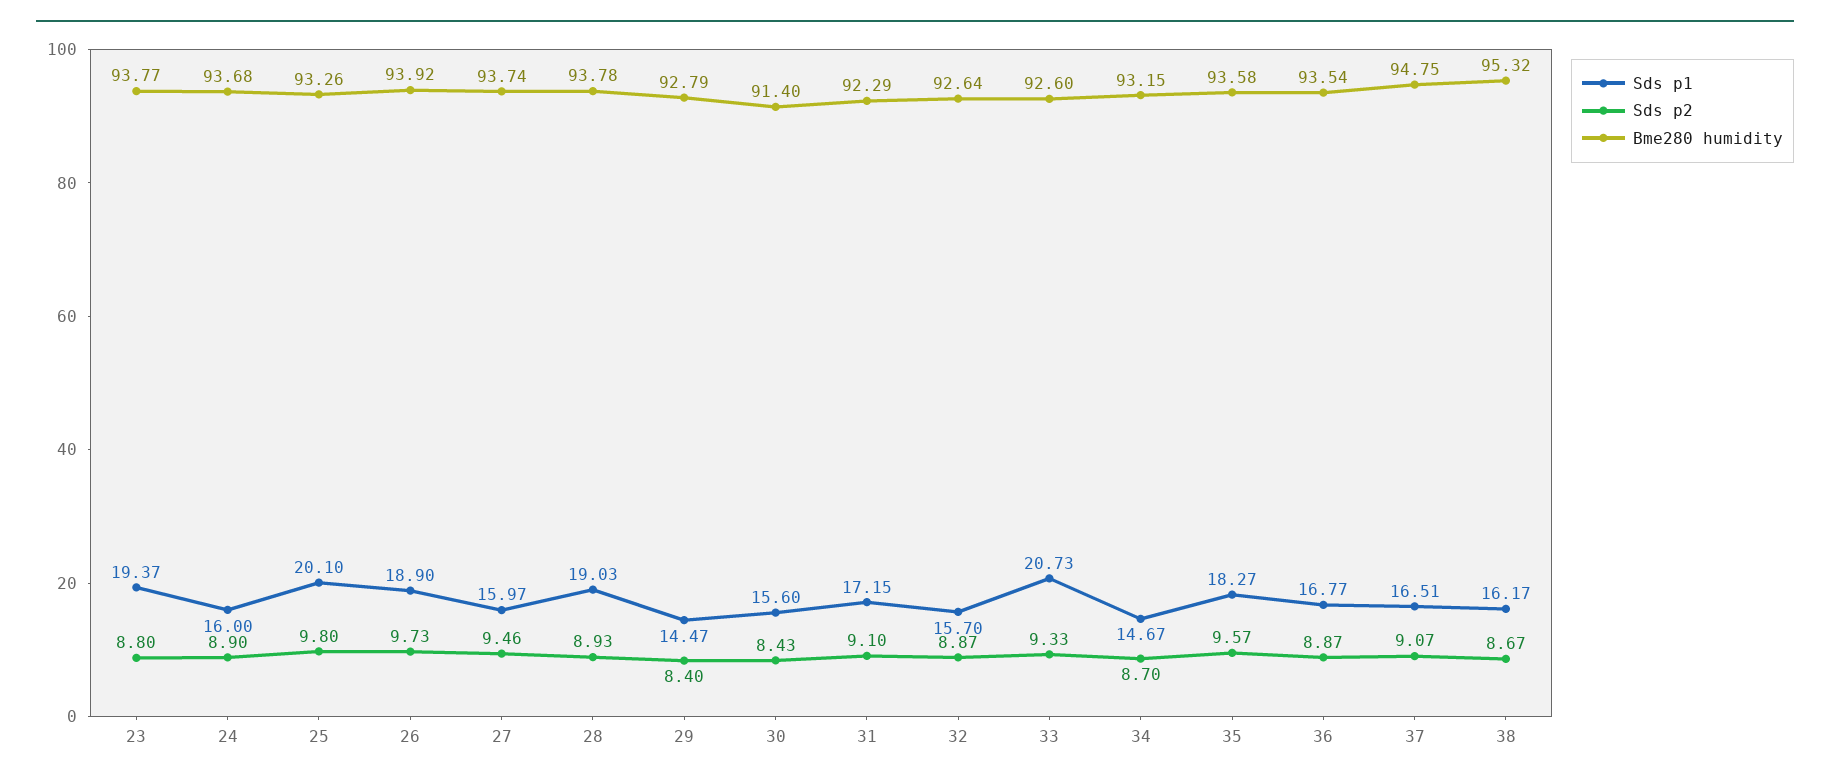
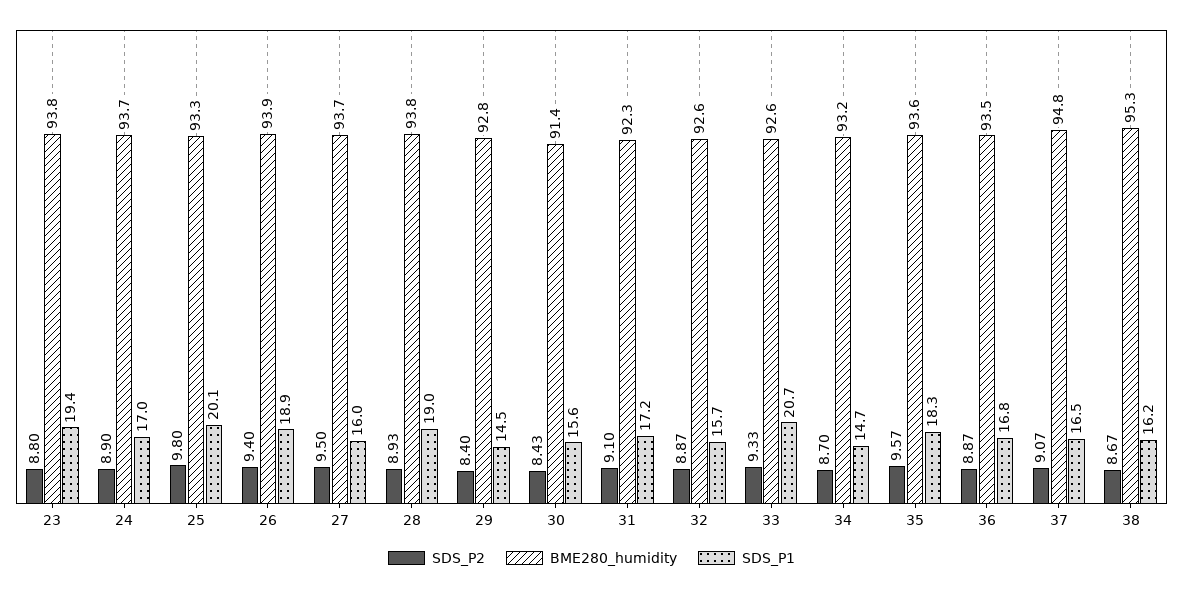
Sds p1, 24: 16 -> 17
Sds p2, 26: 9.73 -> 9.4
Sds p2, 27: 9.46 -> 9.5

